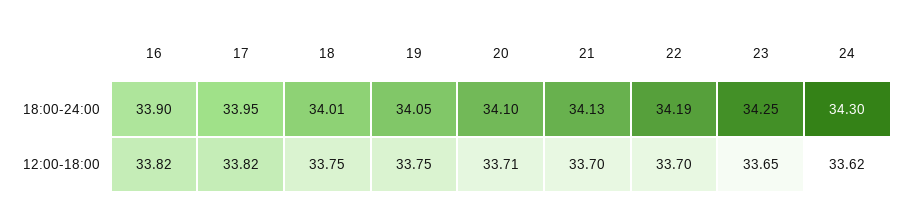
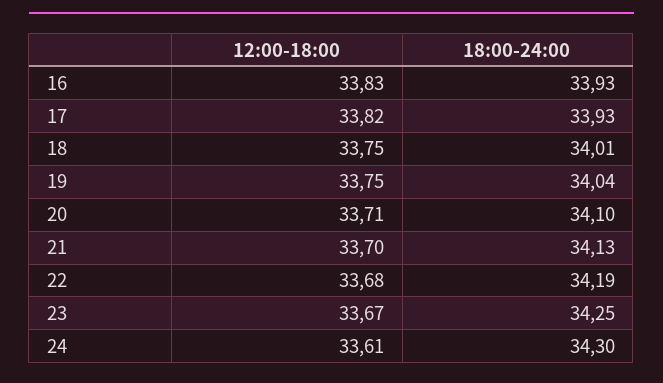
16, 18:00-24:00: 33.9 -> 33.93
17, 18:00-24:00: 33.95 -> 33.93
19, 18:00-24:00: 34.05 -> 34.04
16, 12:00-18:00: 33.82 -> 33.83
22, 12:00-18:00: 33.7 -> 33.68
23, 12:00-18:00: 33.65 -> 33.67
24, 12:00-18:00: 33.62 -> 33.61

